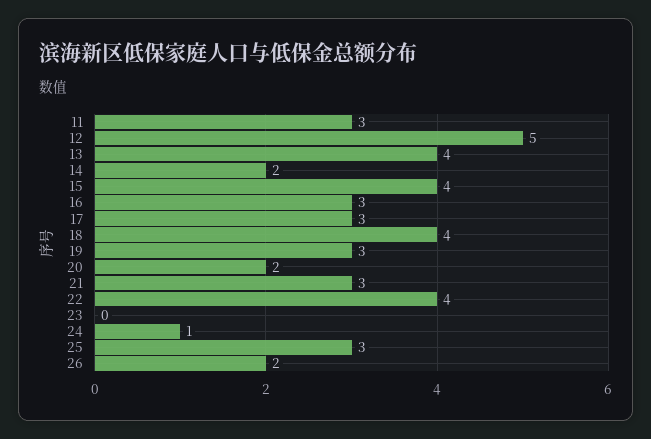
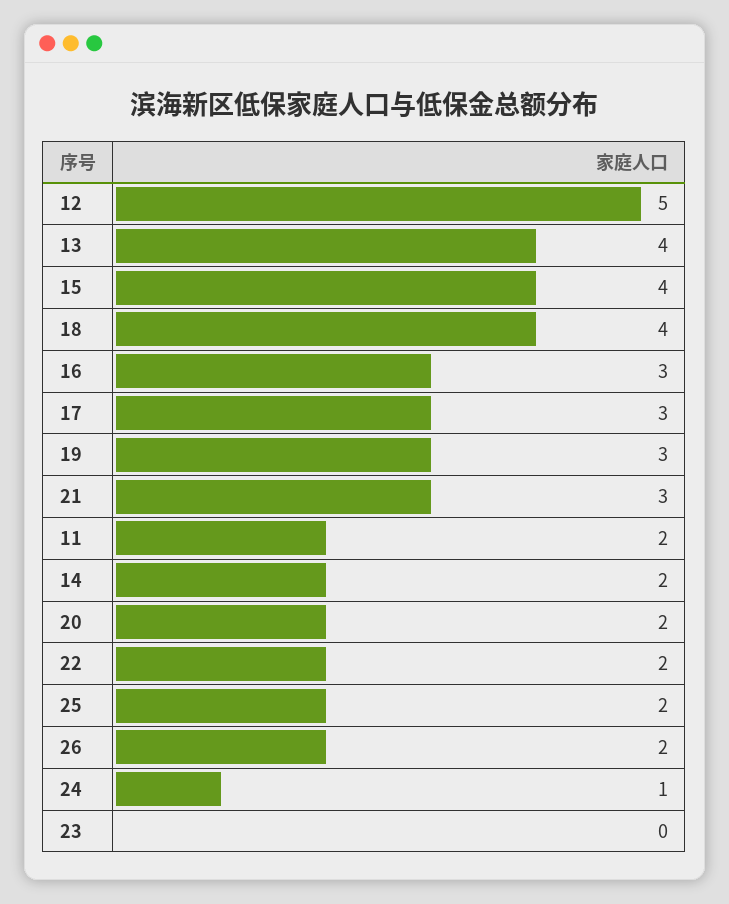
11: 3 -> 2
22: 4 -> 2
25: 3 -> 2

